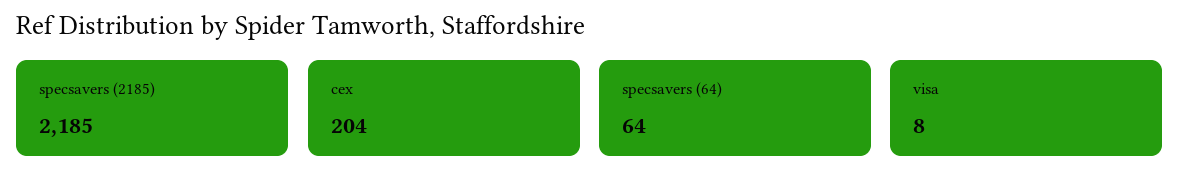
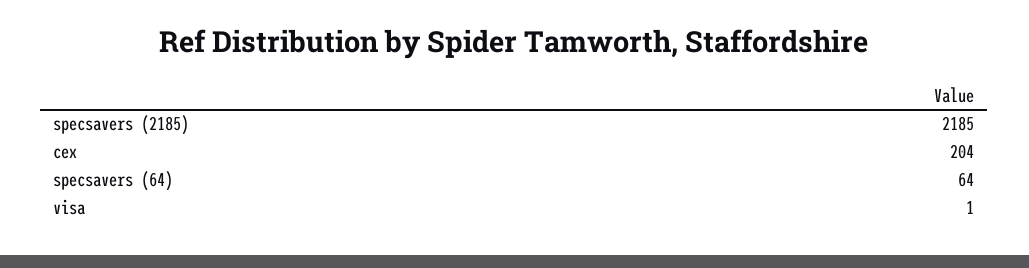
visa: 8 -> 1

